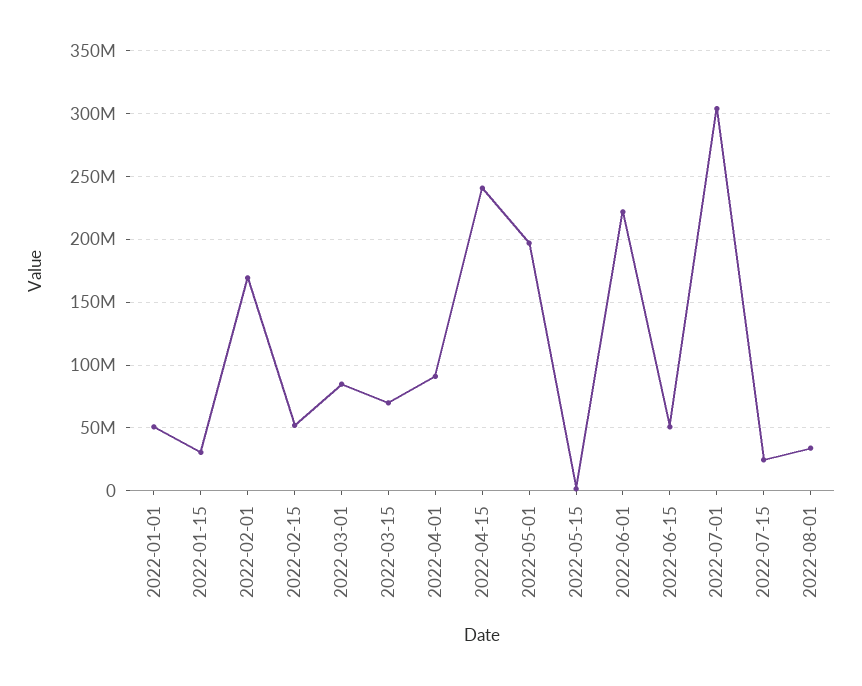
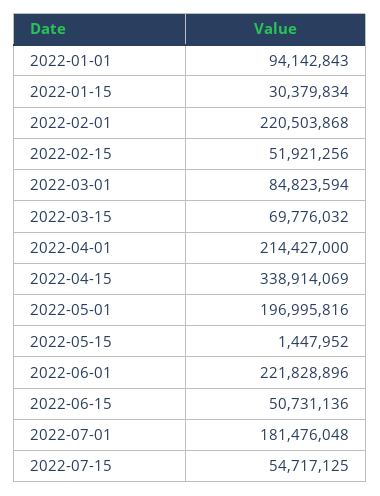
2022-01-01: 50000000 -> 94142843
2022-02-01: 170000000 -> 220503868
2022-04-01: 90000000 -> 214427000
2022-04-15: 240000000 -> 338914069
2022-07-01: 305000000 -> 181476048
2022-07-15: 25000000 -> 54717125
2022-08-01: 35000000 -> none

